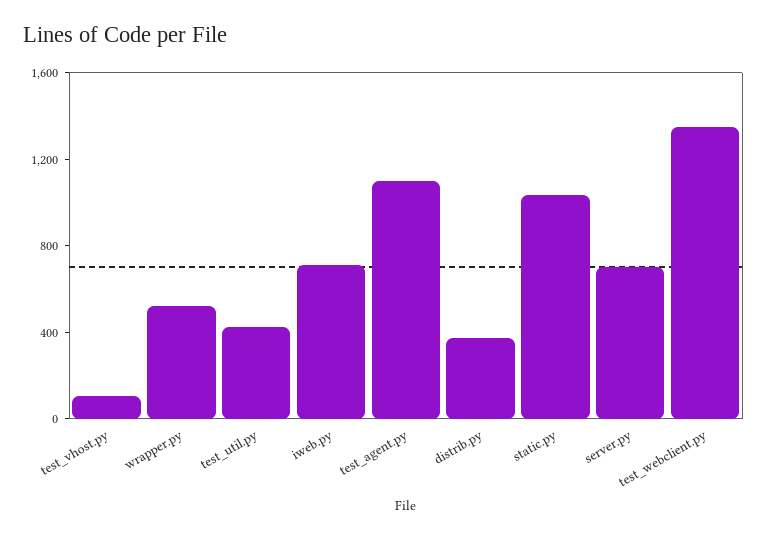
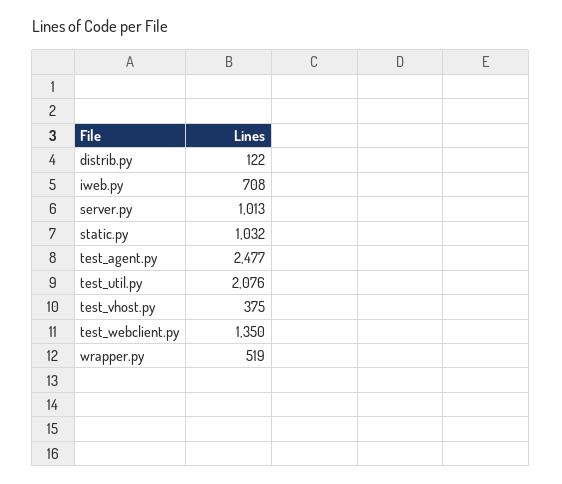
test_vhost.py: 100 -> 375
test_util.py: 400 -> 2076
test_agent.py: 1100 -> 2477
distrib.py: 400 -> 122
server.py: 700 -> 1013

